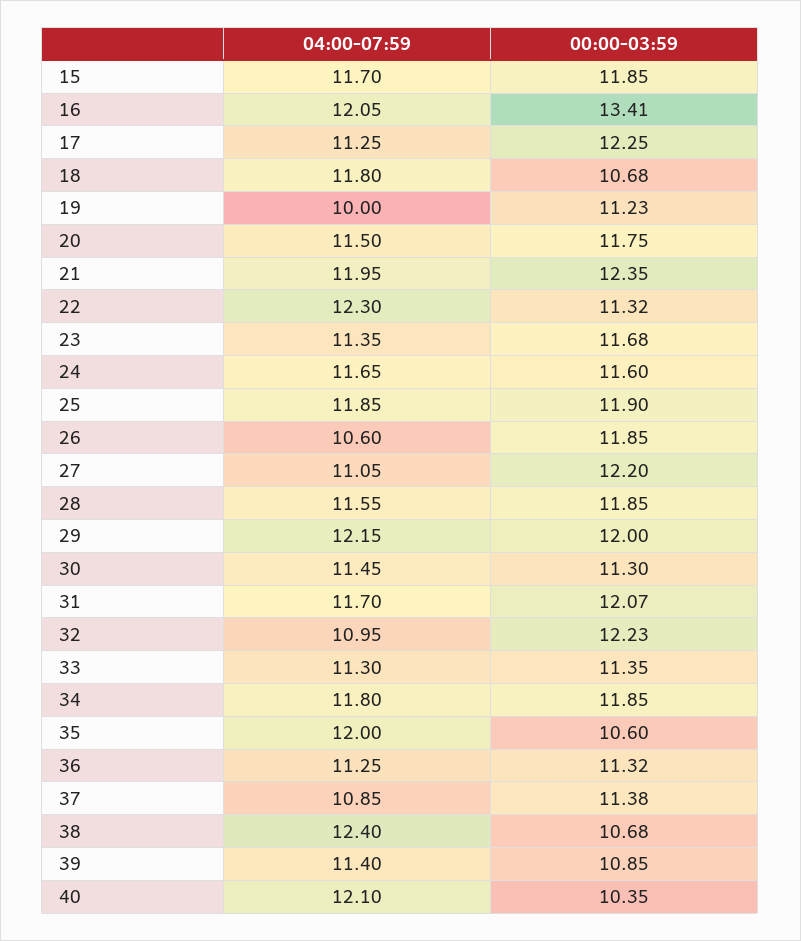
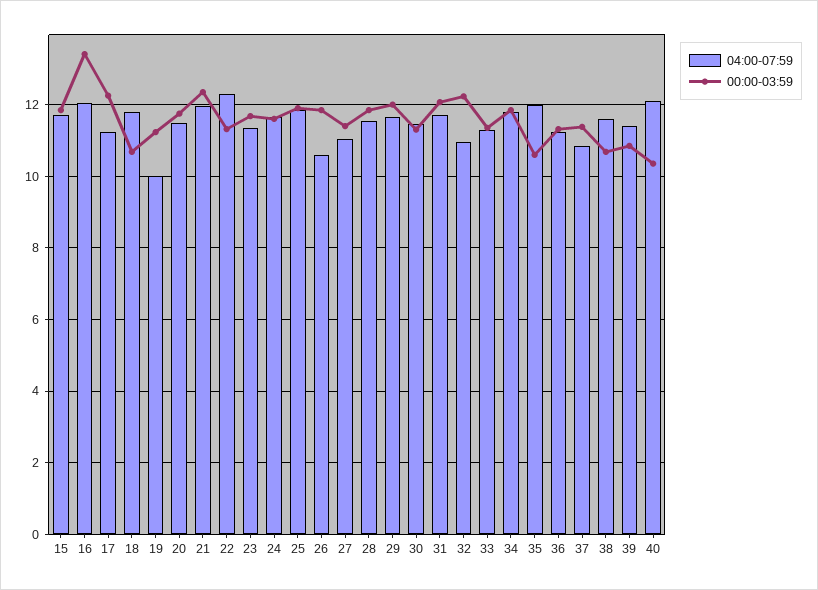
00:00-03:59, 27: 12.2 -> 11.4
04:00-07:59, 29: 12.15 -> 11.6
04:00-07:59, 38: 12.4 -> 11.6

